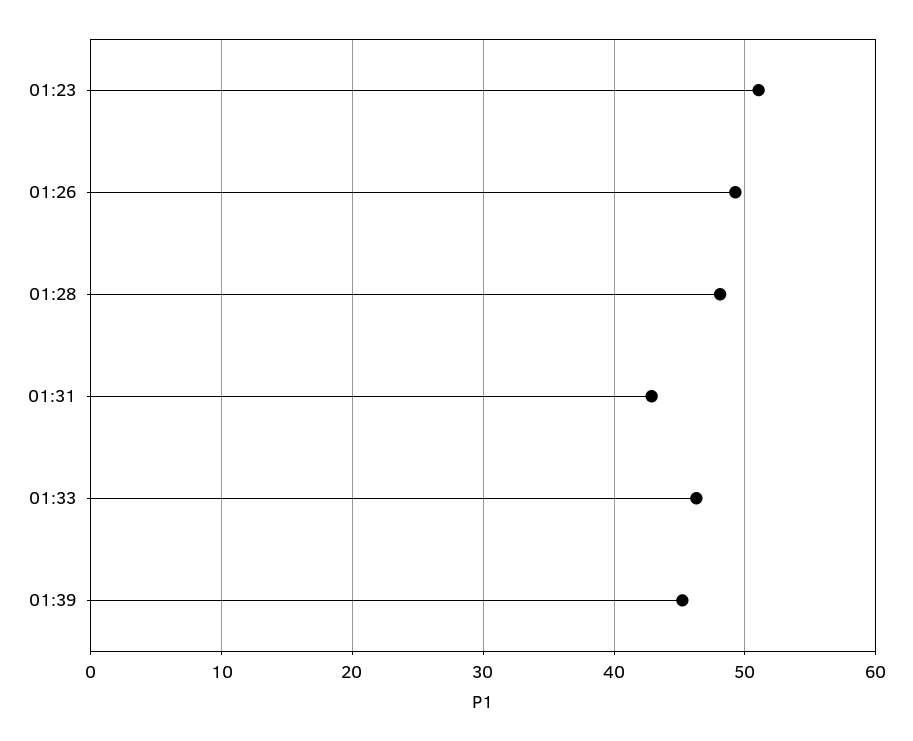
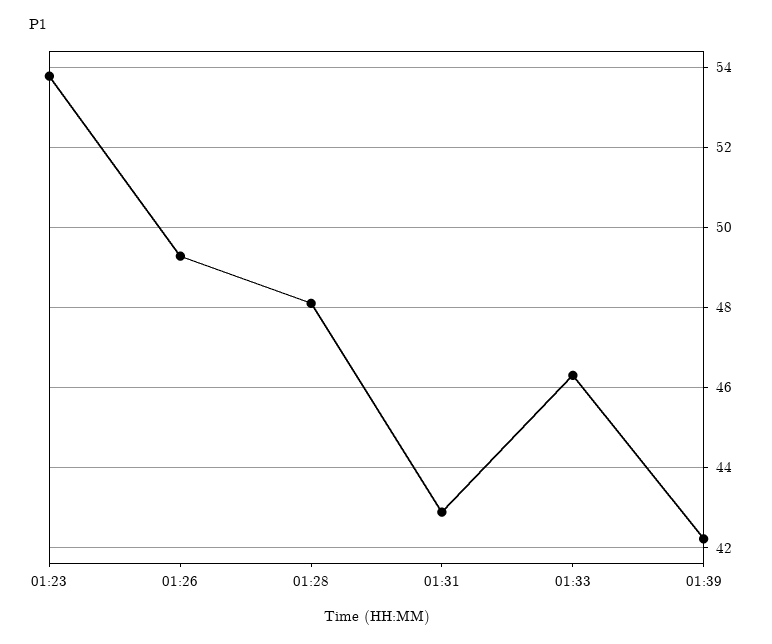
01:23: 51 -> 53.8
01:39: 45 -> 42.2

